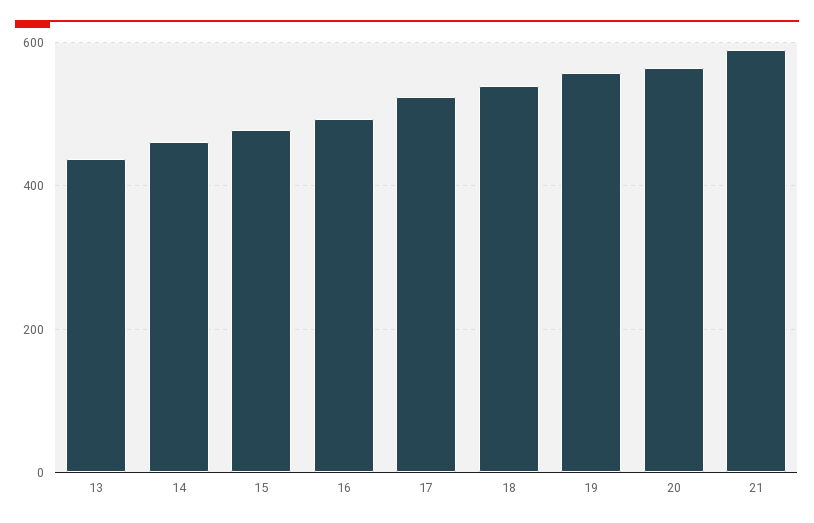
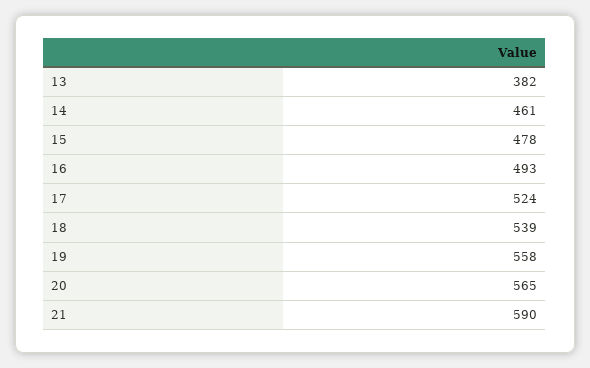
13: 440 -> 382

